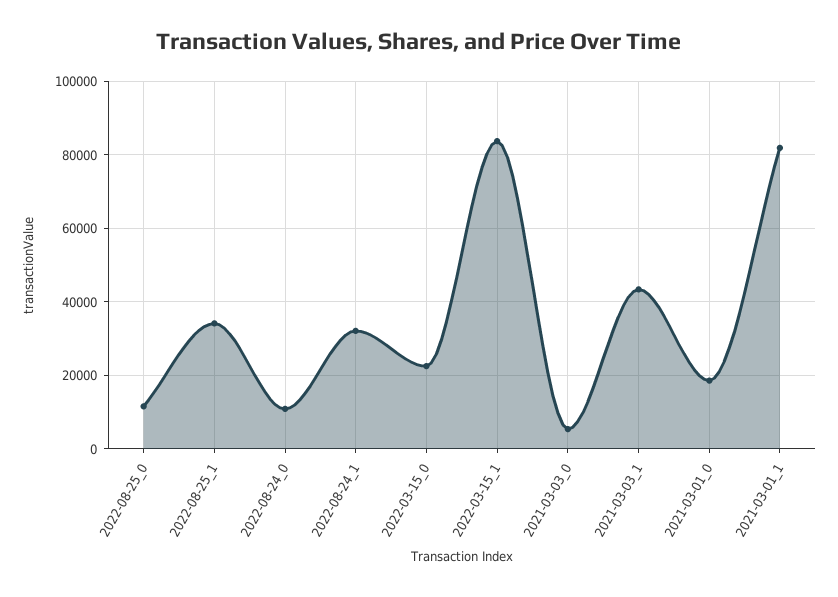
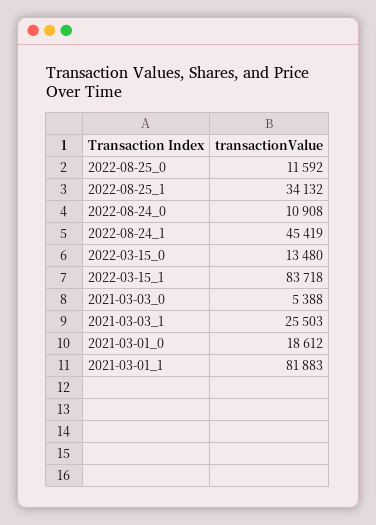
2022-08-24_1: 32000 -> 45419
2022-03-15_0: 22000 -> 13480
2021-03-03_1: 44000 -> 25503

